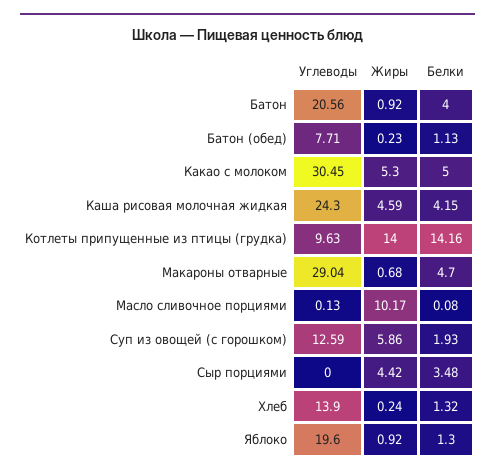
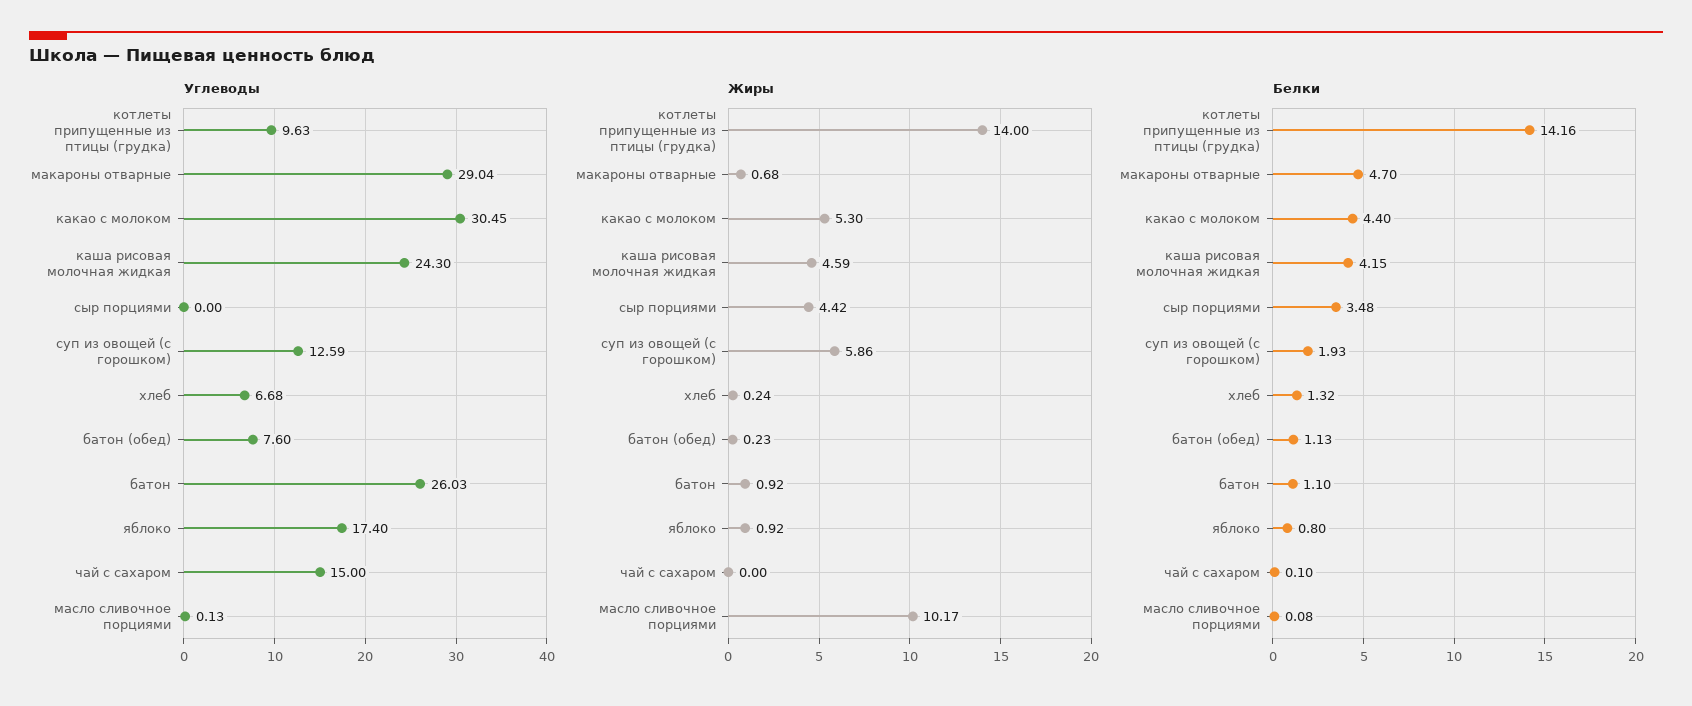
Углеводы, Батон: 20.56 -> 26.03
Белки, Батон: 4 -> 1.1
Углеводы, Батон (обед): 7.71 -> 7.6
Белки, Какао с молоком: 5 -> 4.4
Углеводы, Хлеб: 13.9 -> 6.68
Углеводы, Яблоко: 19.6 -> 17.4
Белки, Яблоко: 1.3 -> 0.8
Углеводы, чай с сахаром: none -> 15
Жиры, чай с сахаром: none -> 0
Белки, чай с сахаром: none -> 0.1

